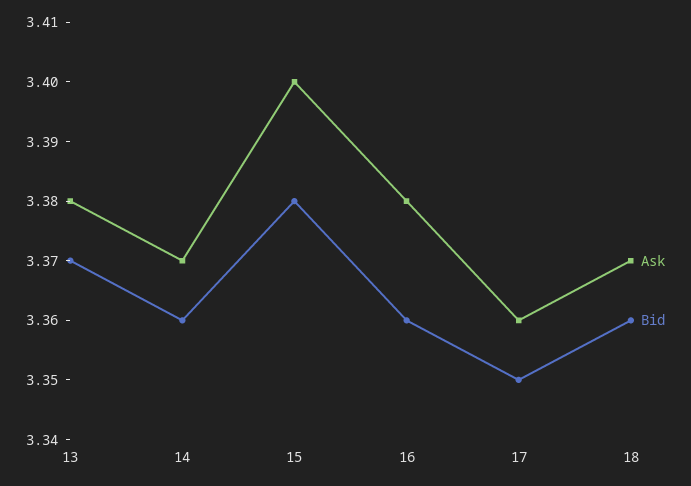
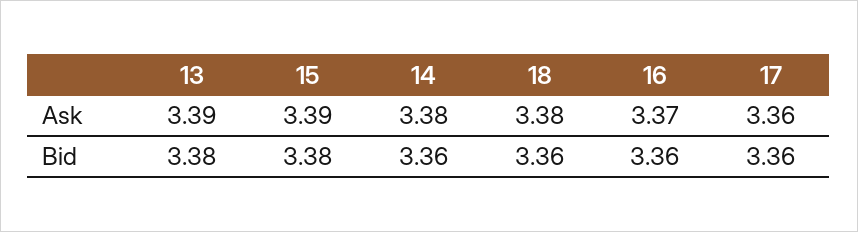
Ask, 13: 3.38 -> 3.39
Bid, 13: 3.37 -> 3.38
Ask, 14: 3.37 -> 3.38
Ask, 15: 3.4 -> 3.39
Ask, 16: 3.38 -> 3.37
Bid, 17: 3.35 -> 3.36
Ask, 18: 3.37 -> 3.38

